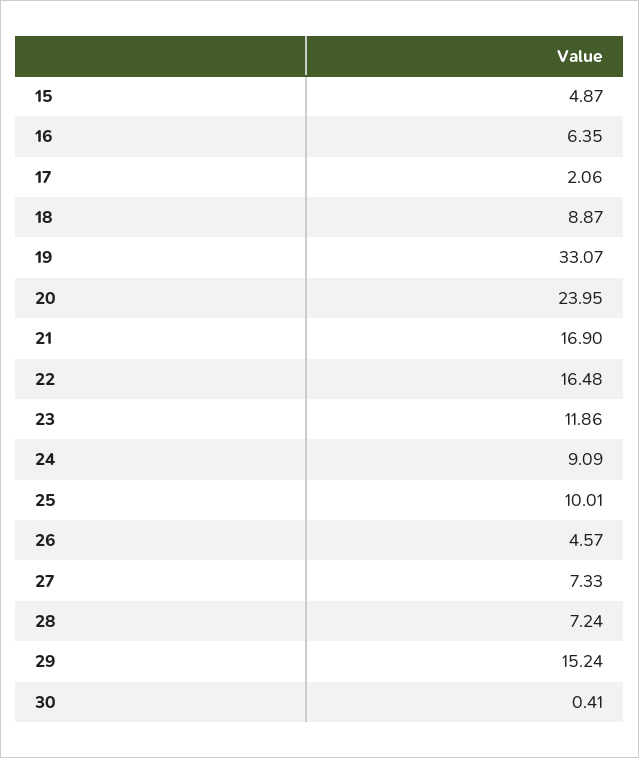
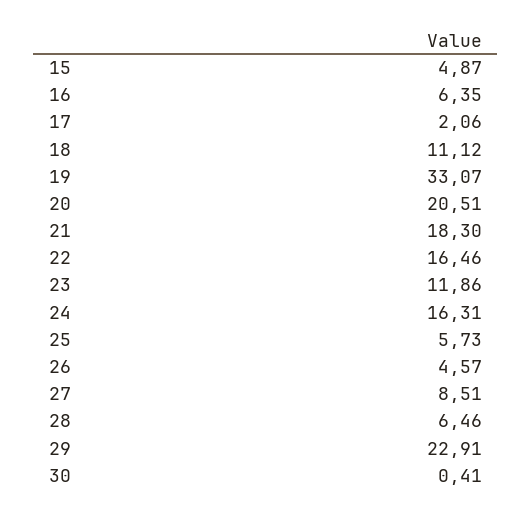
18: 8.87 -> 11.12
20: 23.95 -> 20.51
21: 16.9 -> 18.3
22: 16.48 -> 16.46
24: 9.09 -> 16.31
25: 10.01 -> 5.73
27: 7.33 -> 8.51
28: 7.24 -> 6.46
29: 15.24 -> 22.91

